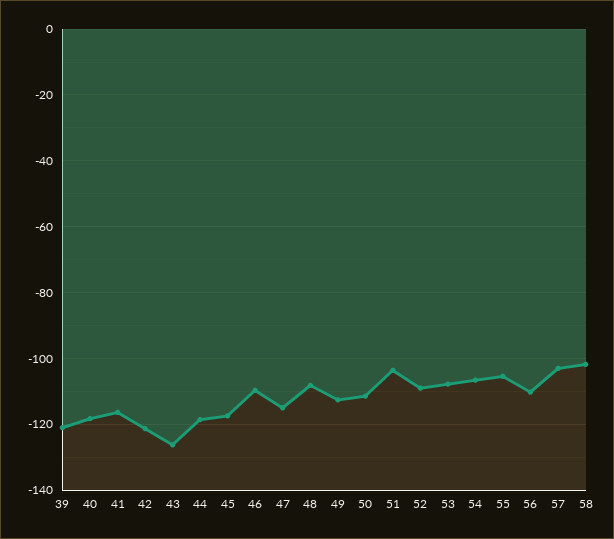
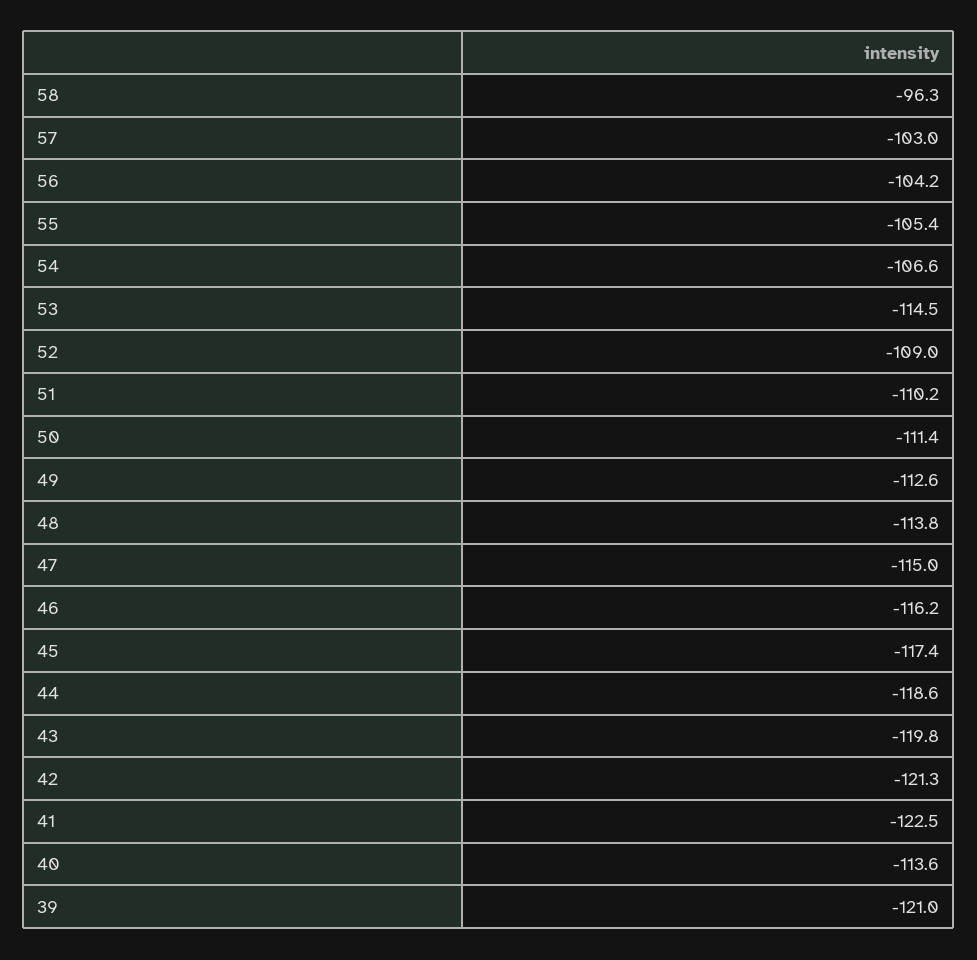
40: -118 -> -113.6
41: -116 -> -122.5
43: -126 -> -119.8
46: -110 -> -116.2
48: -108 -> -113.8
51: -104 -> -110.2
53: -108 -> -114.5
56: -110 -> -104.2
58: -102 -> -96.3

